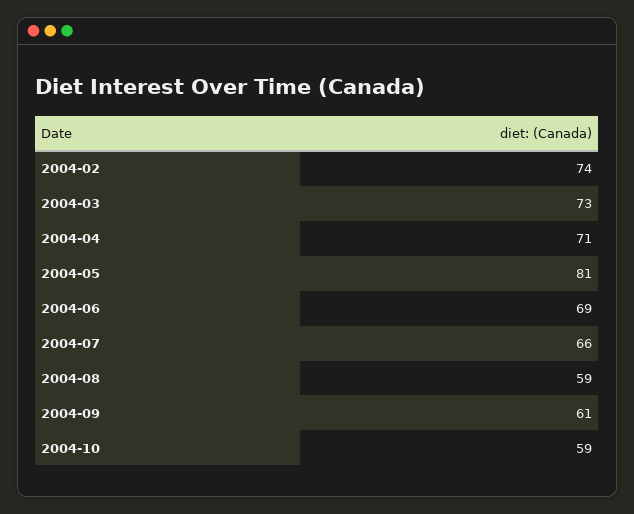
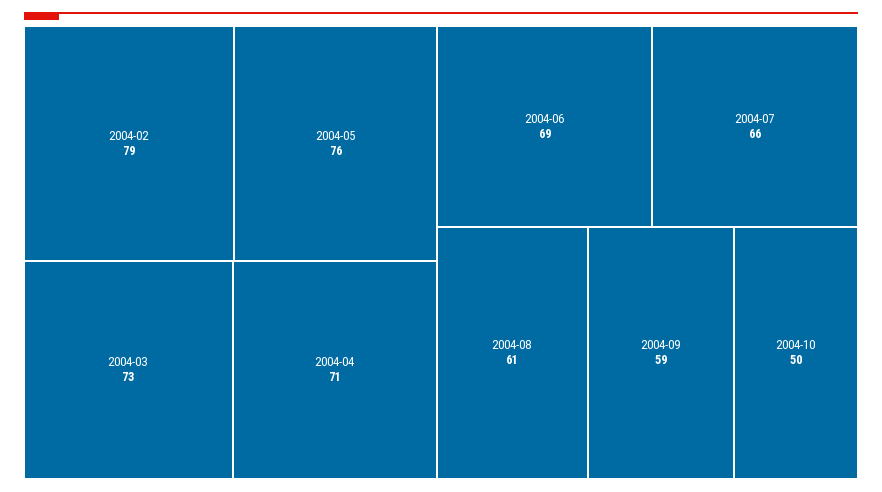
2004-02: 74 -> 79
2004-05: 81 -> 76
2004-08: 59 -> 61
2004-09: 61 -> 59
2004-10: 59 -> 50

